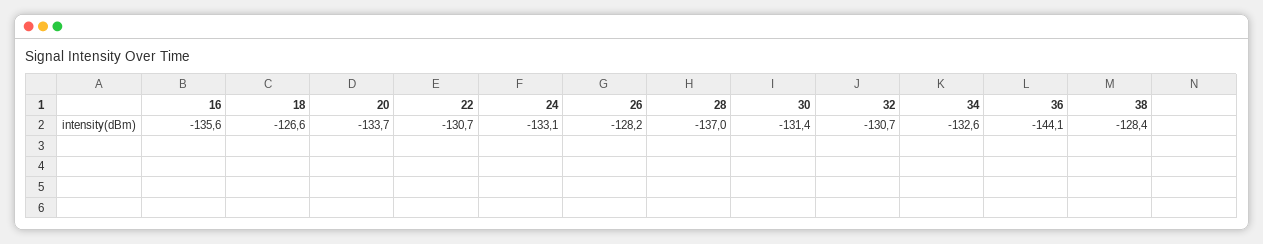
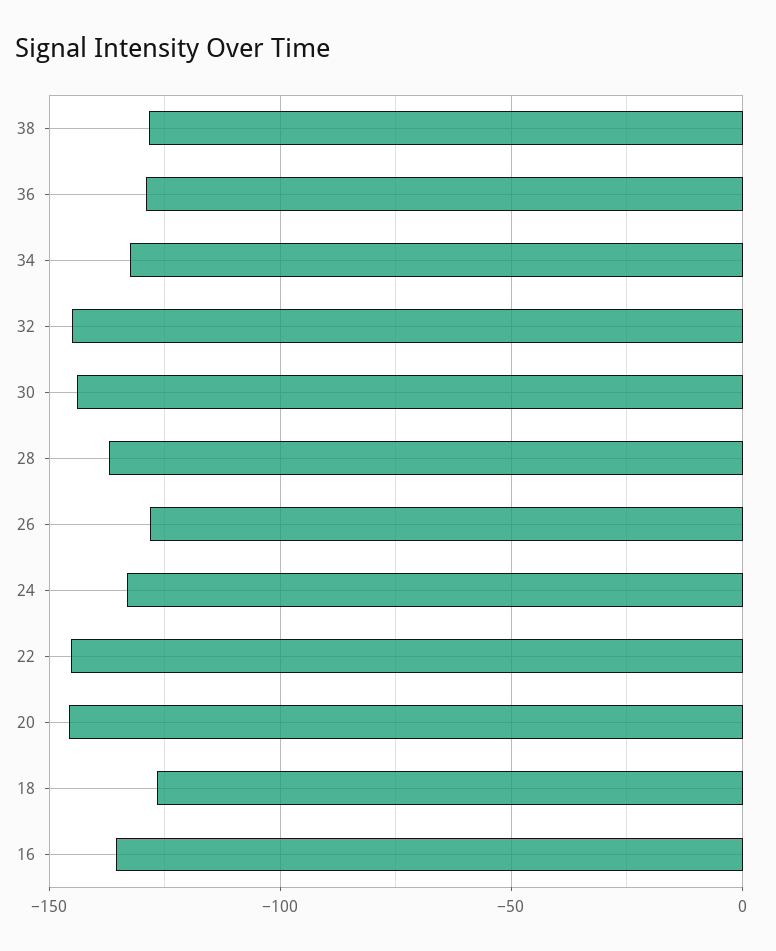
20: -133.7 -> -145
22: -130.7 -> -145
30: -131.4 -> -145
32: -130.7 -> -145
36: -144.1 -> -130

